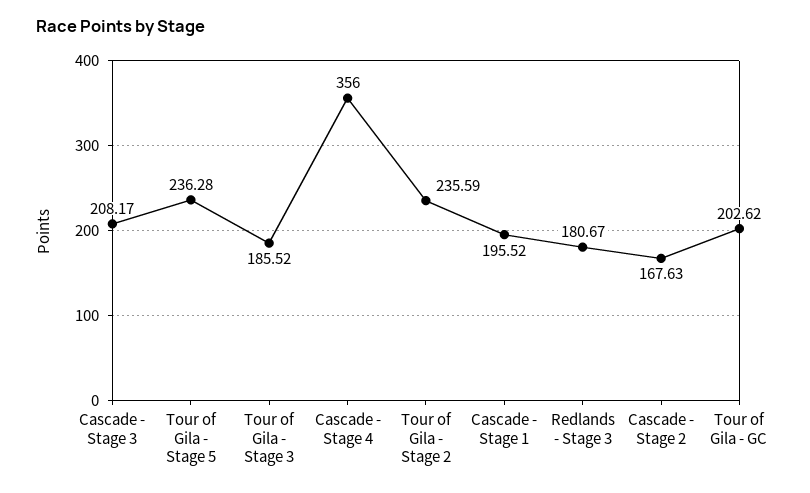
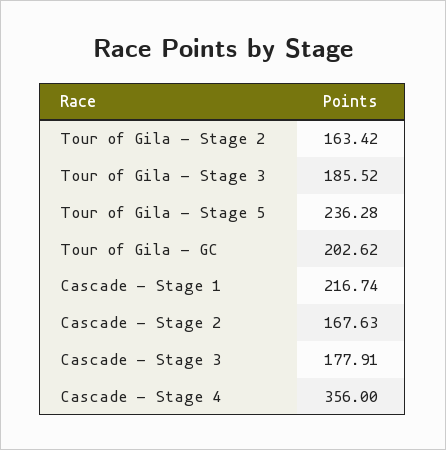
Cascade - Stage 3: 208.17 -> 177.91
Tour of Gila - Stage 2: 235.59 -> 163.42
Cascade - Stage 1: 195.52 -> 216.74
Redlands - Stage 3: 180.67 -> none

